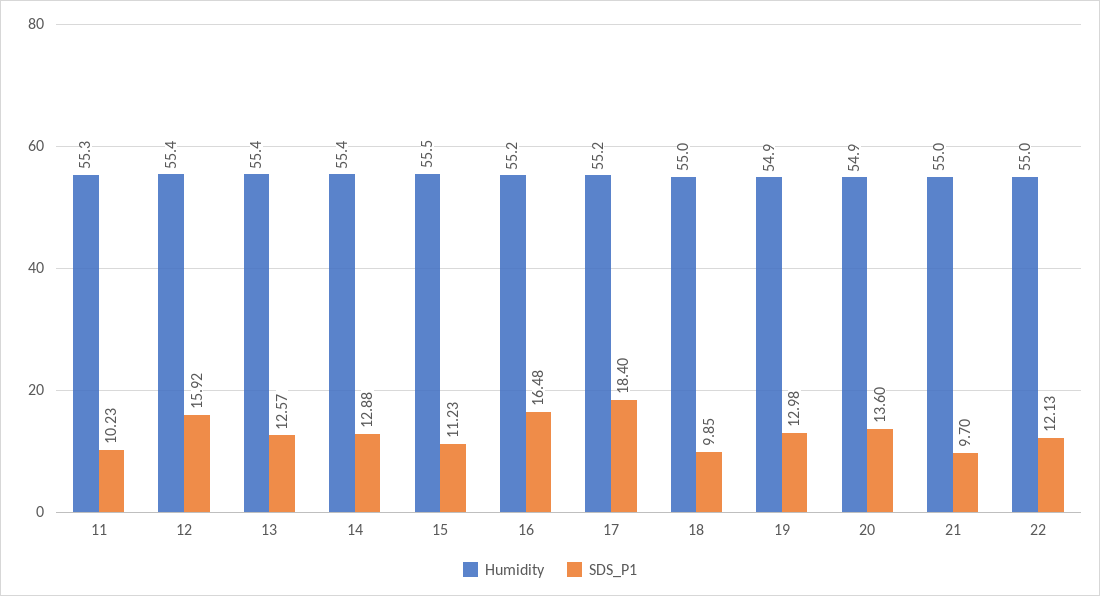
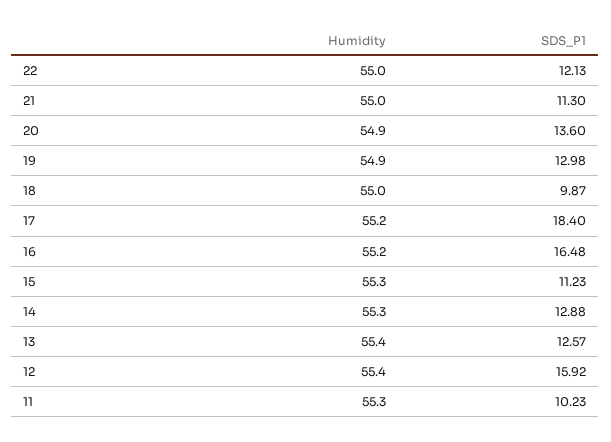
Humidity, 14: 55.4 -> 55.3
Humidity, 15: 55.5 -> 55.3
SDS_P1, 18: 9.85 -> 9.87
SDS_P1, 21: 9.7 -> 11.3

